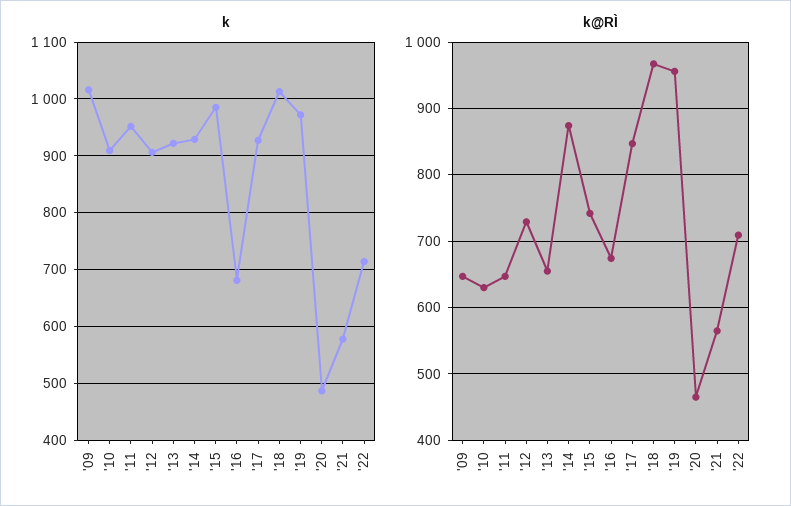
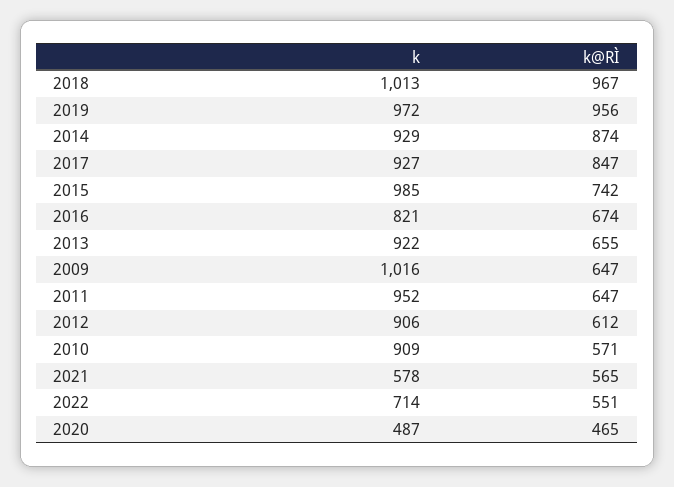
k, '16: 680 -> 821
k@RÌ, '10: 630 -> 571
k@RÌ, '12: 730 -> 612
k@RÌ, '22: 710 -> 551

